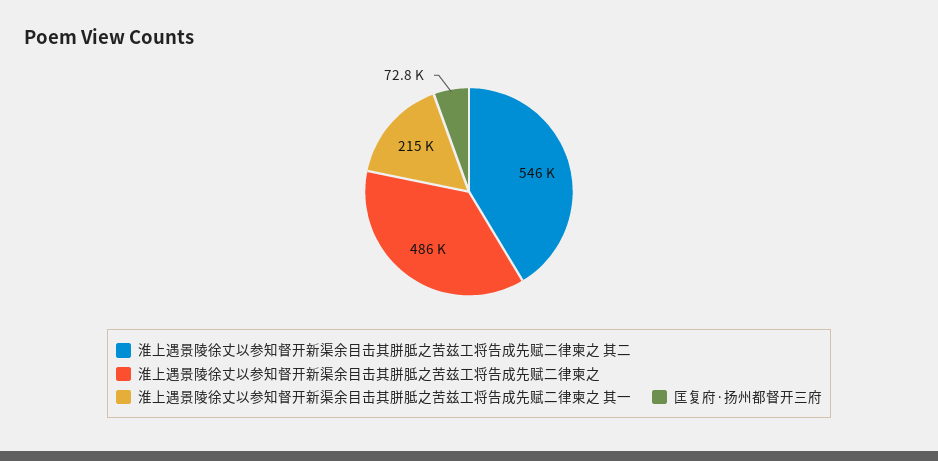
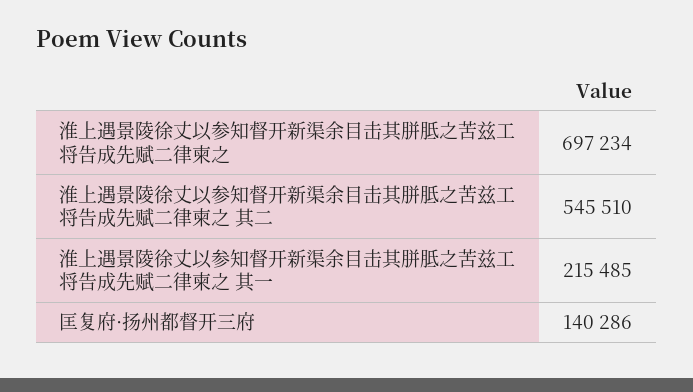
淮上遇景陵徐丈以参知督开新渠余目击其胼胝之苦兹工将告成先赋二律柬之: 486000 -> 697234
匡复府·扬州都督开三府: 72800 -> 140286

